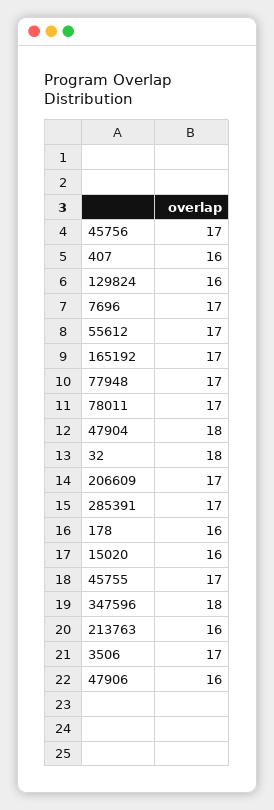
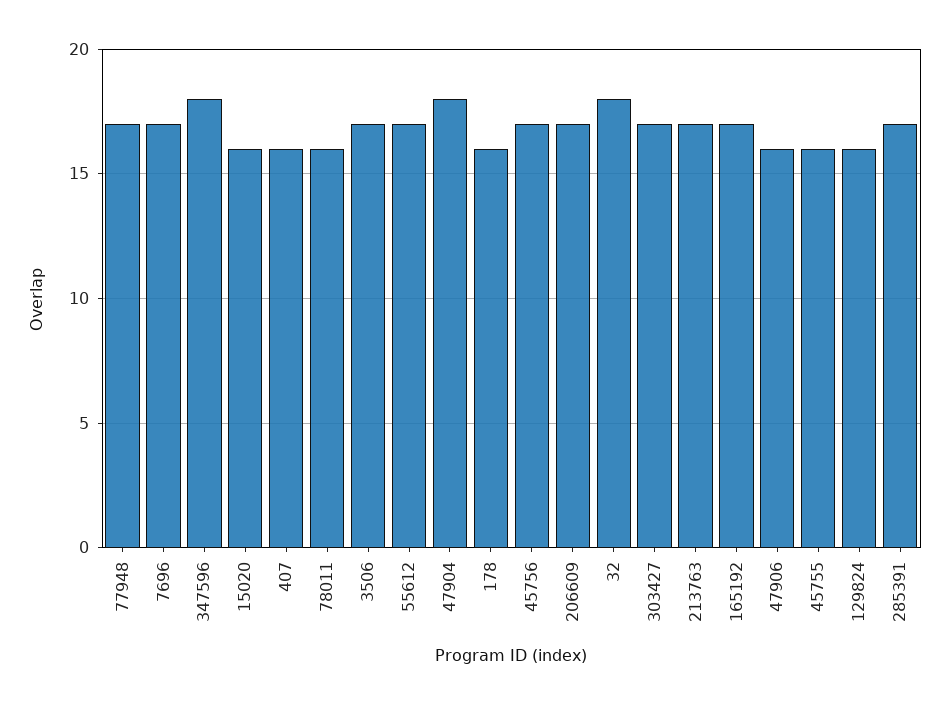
78011: 17 -> 16
45755: 17 -> 16
213763: 16 -> 17
303427: none -> 17

